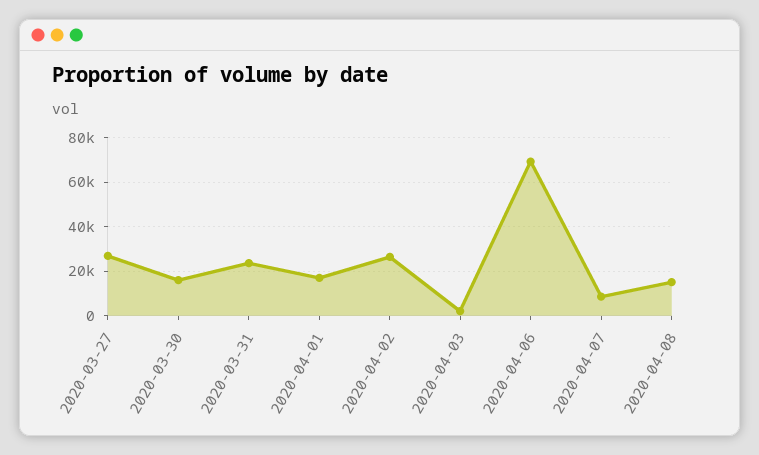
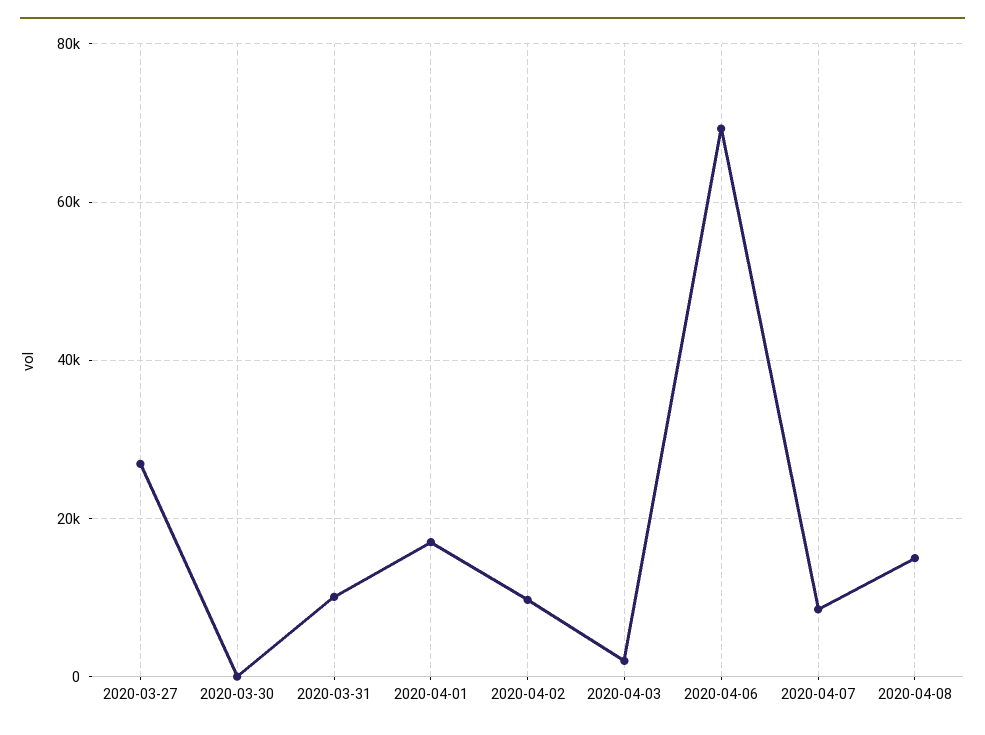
2020-03-30: 15000 -> 0
2020-03-31: 25000 -> 10000
2020-04-02: 25000 -> 10000

